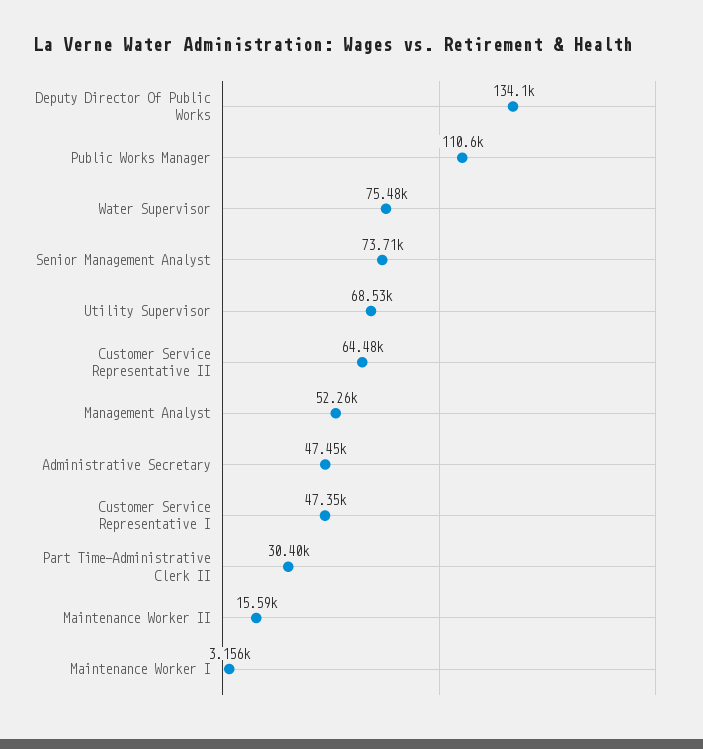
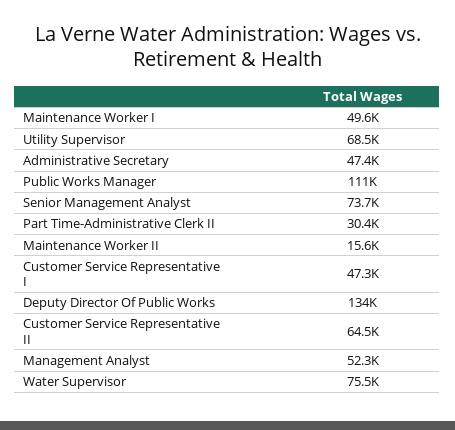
Maintenance Worker I: 3156 -> 49600

